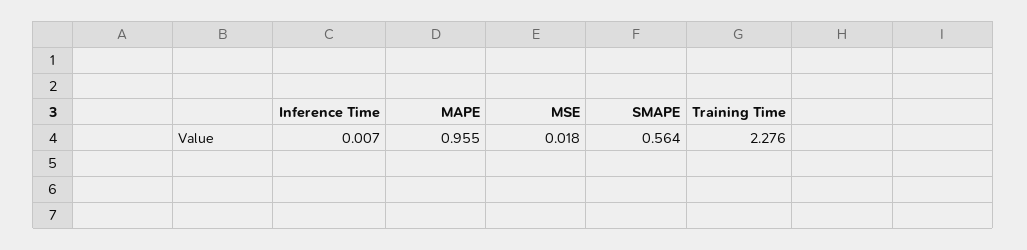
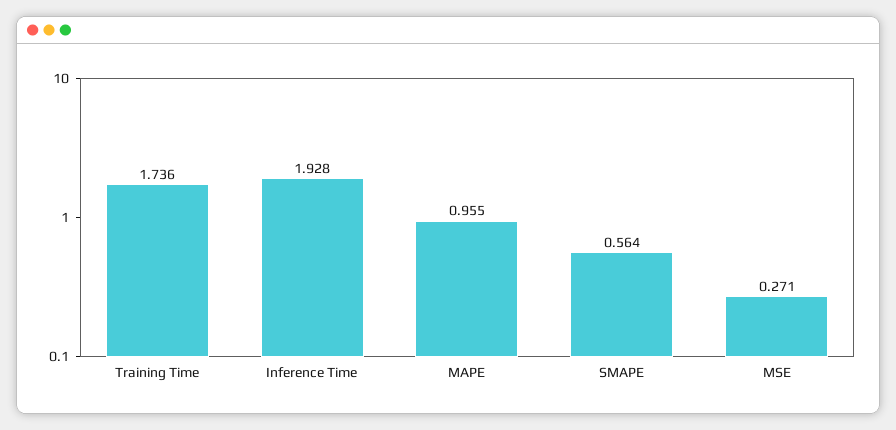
Inference Time: 0.007 -> 1.928
MSE: 0.018 -> 0.271
Training Time: 2.276 -> 1.736

